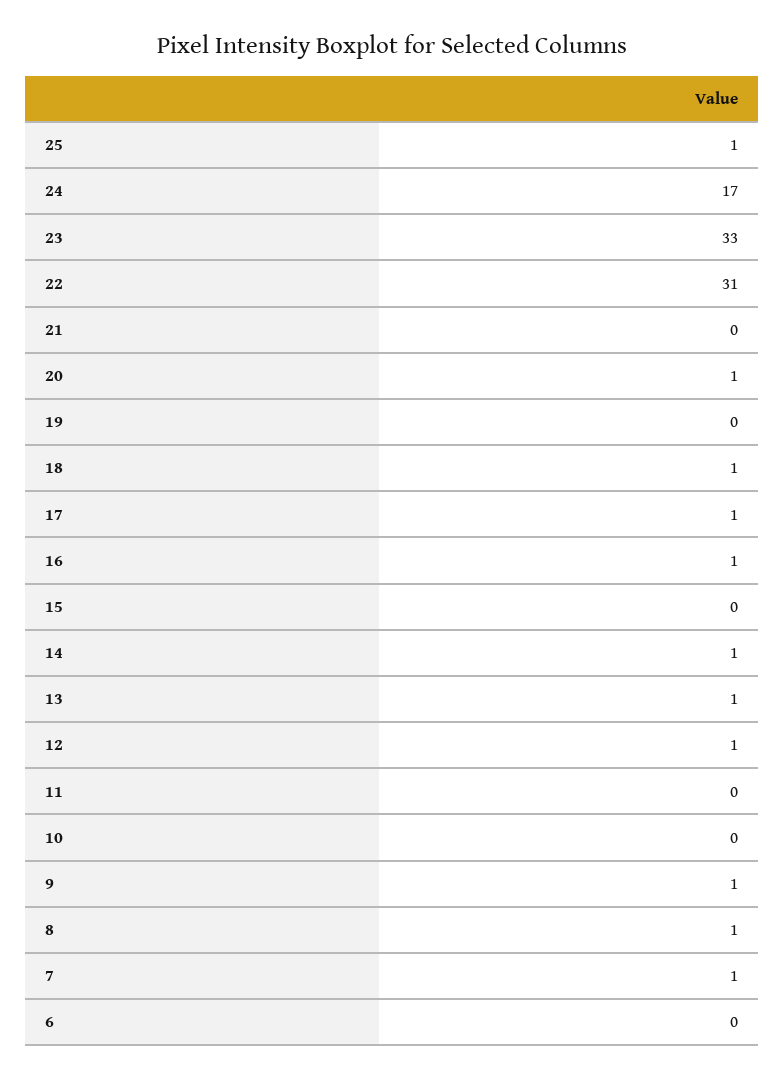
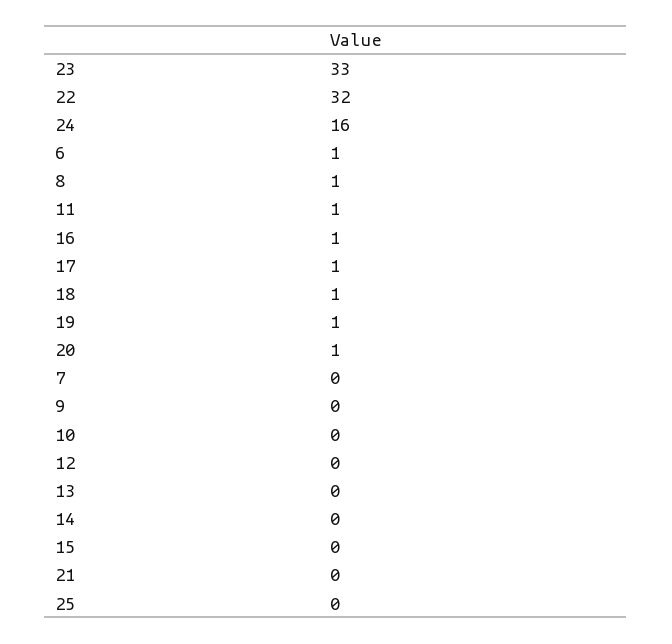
25: 1 -> 0
24: 17 -> 16
22: 31 -> 32
19: 0 -> 1
14: 1 -> 0
13: 1 -> 0
12: 1 -> 0
11: 0 -> 1
9: 1 -> 0
7: 1 -> 0
6: 0 -> 1

